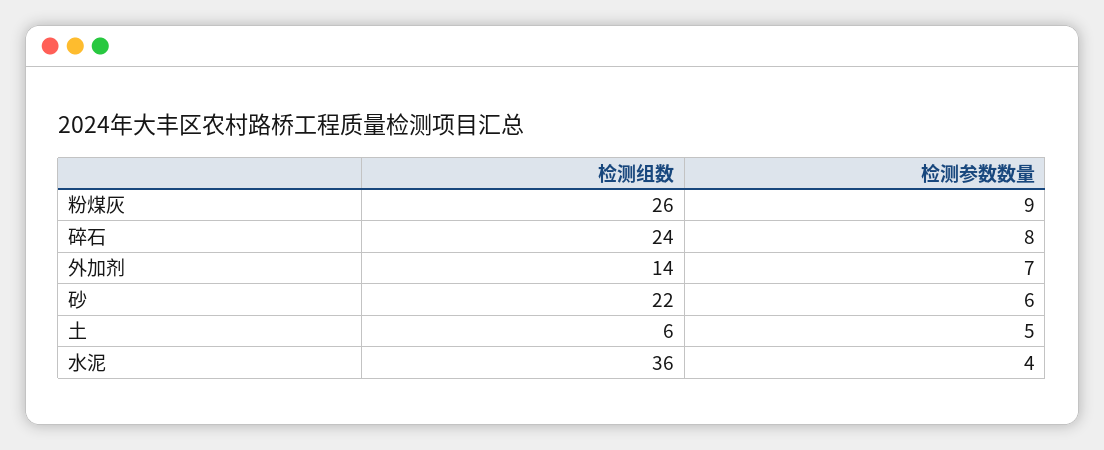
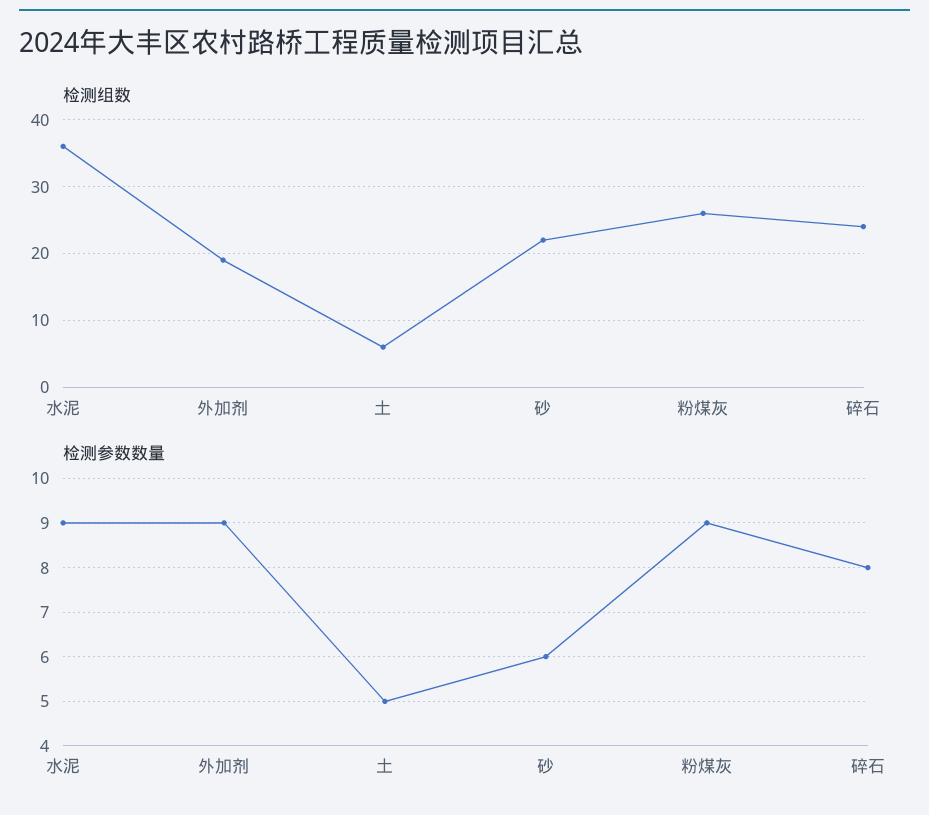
检测组数, 外加剂: 14 -> 19
检测参数数量, 外加剂: 7 -> 9
检测参数数量, 水泥: 4 -> 9

